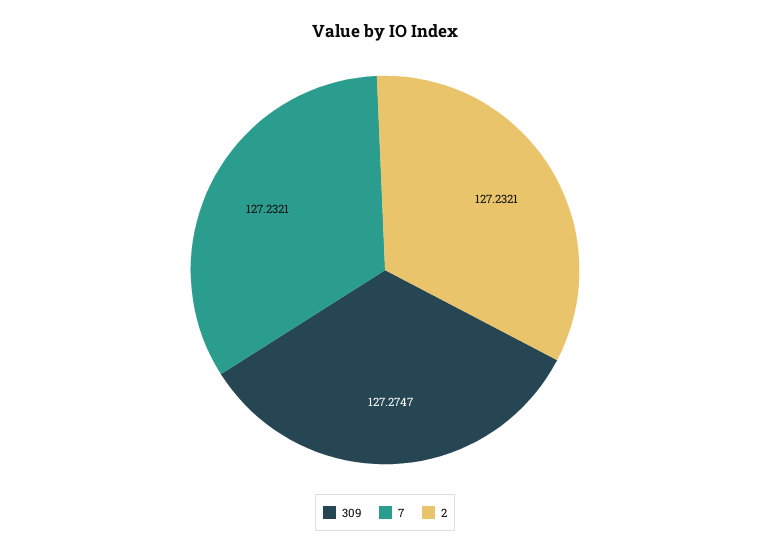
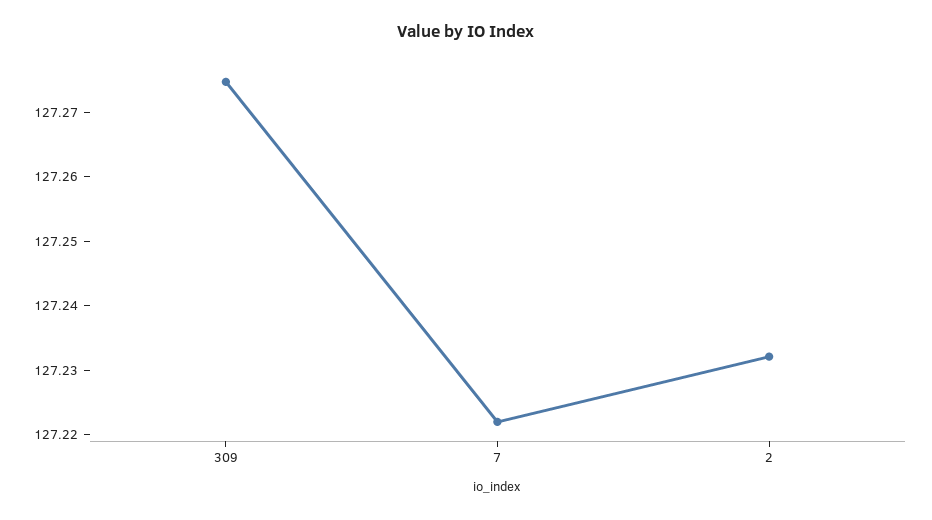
7: 127.2321 -> 127.222

